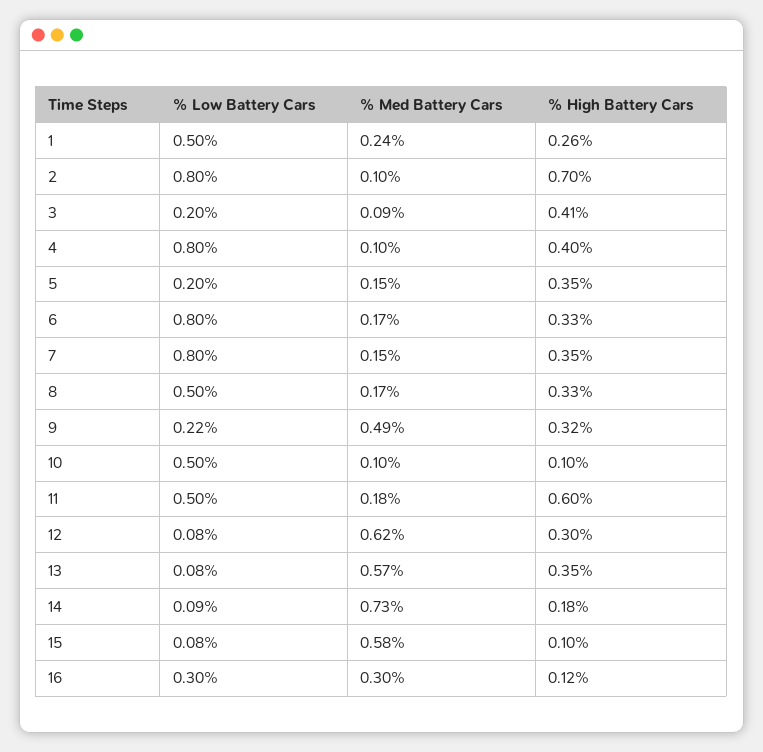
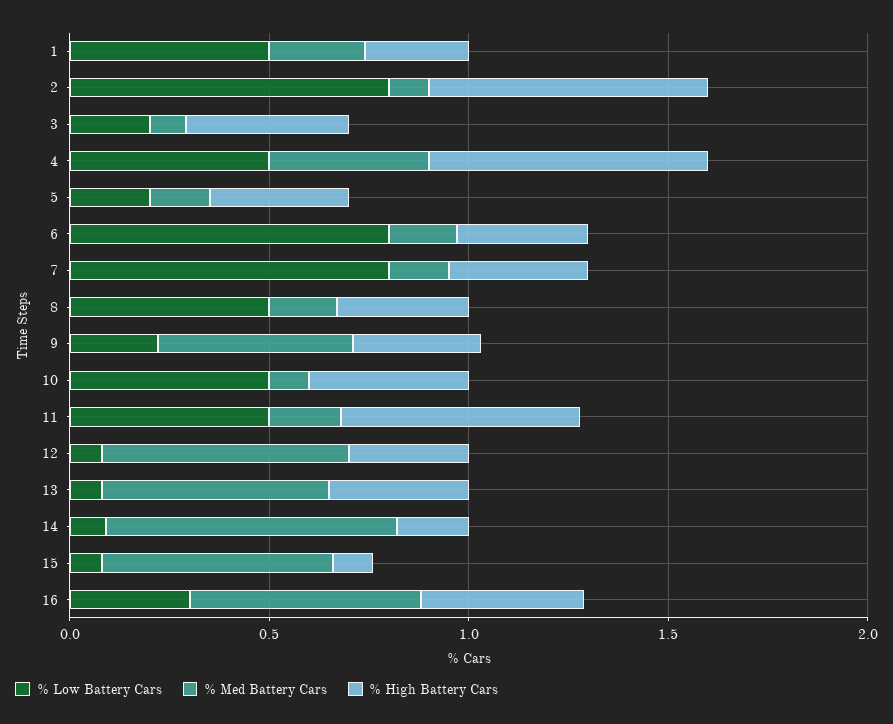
% Low Battery Cars, 4: 0.8 -> 0.5
% Med Battery Cars, 4: 0.1 -> 0.4
% High Battery Cars, 4: 0.4 -> 0.7
% High Battery Cars, 10: 0.1 -> 0.4
% Med Battery Cars, 16: 0.3 -> 0.6
% High Battery Cars, 16: 0.12 -> 0.4

